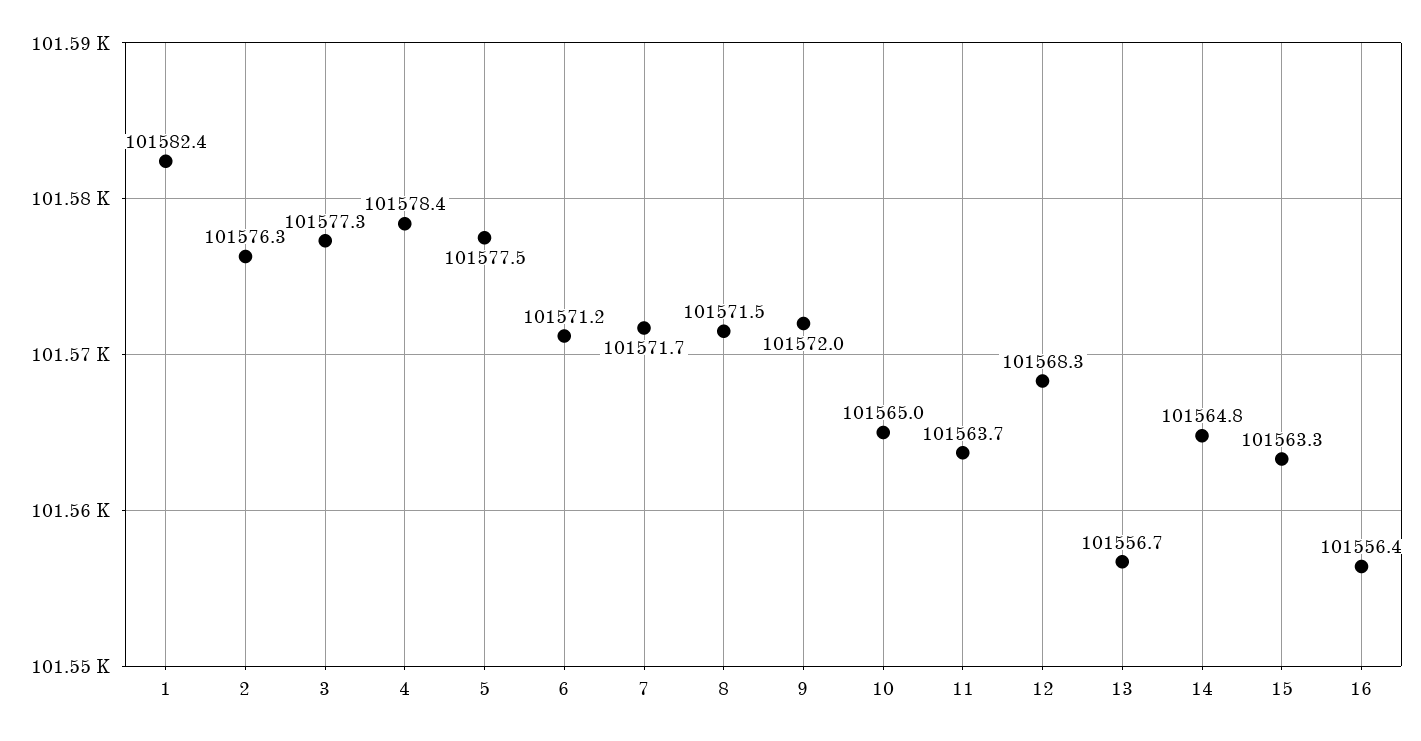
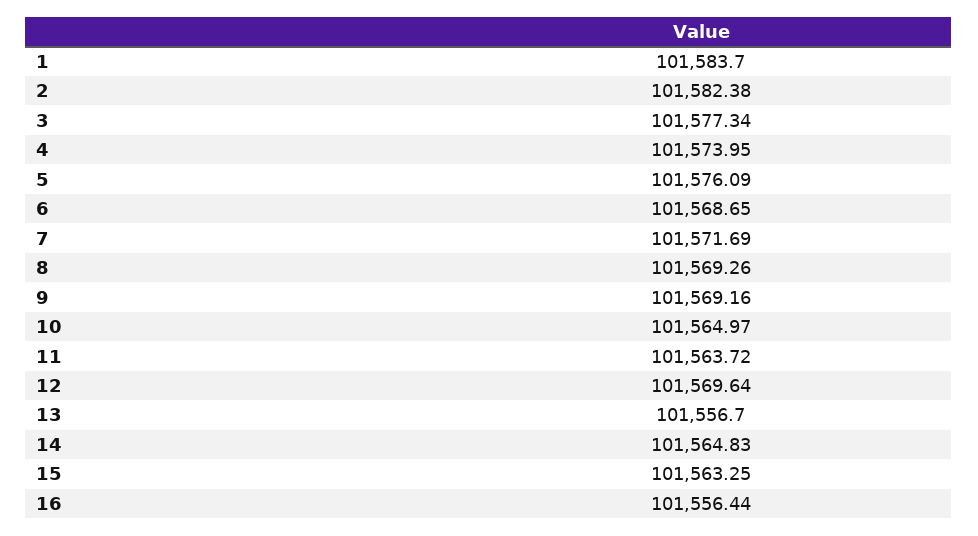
1: 101582.4 -> 101583.7
2: 101576.3 -> 101582.38
4: 101578.4 -> 101573.95
5: 101577.5 -> 101576.09
6: 101571.2 -> 101568.65
8: 101571.5 -> 101569.26
9: 101572 -> 101569.16
12: 101568.3 -> 101569.64

